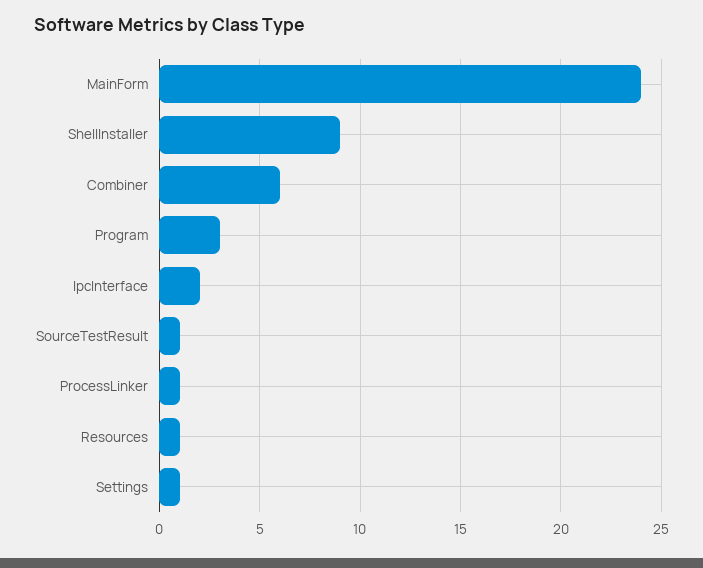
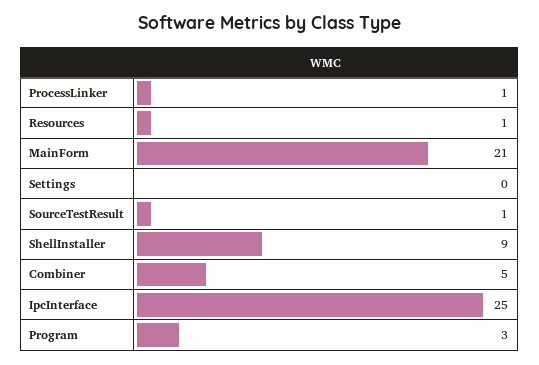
MainForm: 24 -> 21
Combiner: 6 -> 5
IpcInterface: 2 -> 25
Settings: 1 -> 0

